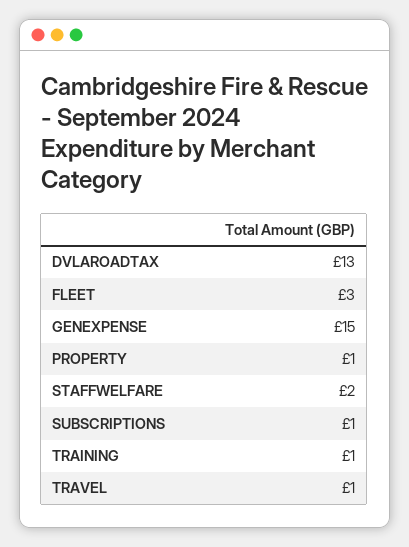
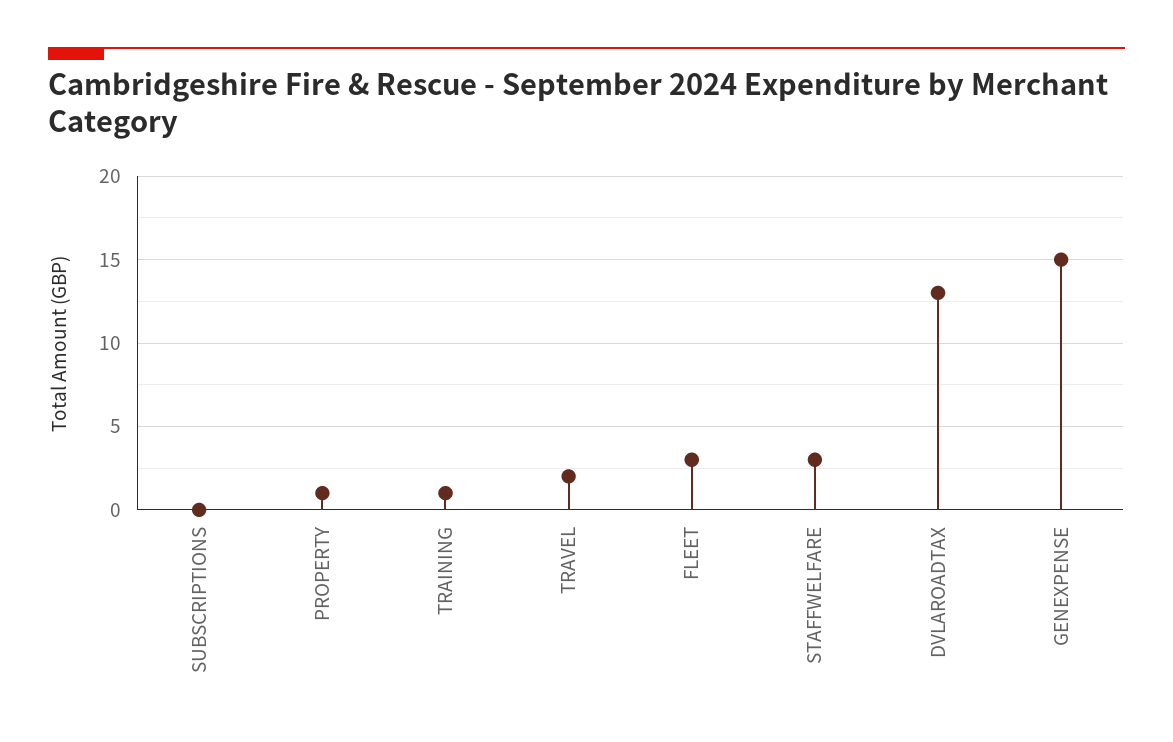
STAFFWELFARE: 2 -> 3
SUBSCRIPTIONS: 1 -> 0
TRAVEL: 1 -> 2

